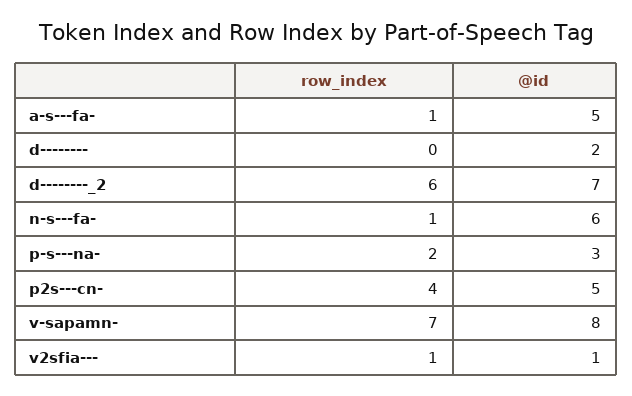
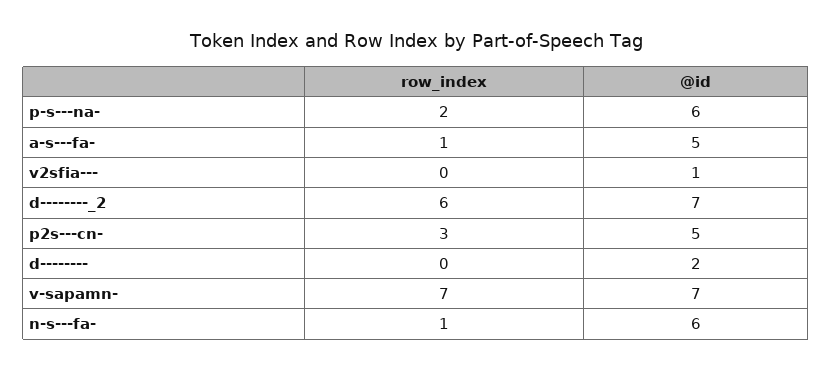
@id, p-s---na-: 3 -> 6
row_index, p2s---cn-: 4 -> 3
@id, v-sapamn-: 8 -> 7
row_index, v2sfia---: 1 -> 0

